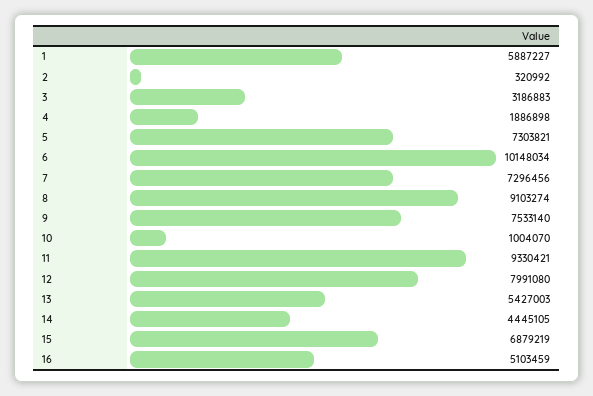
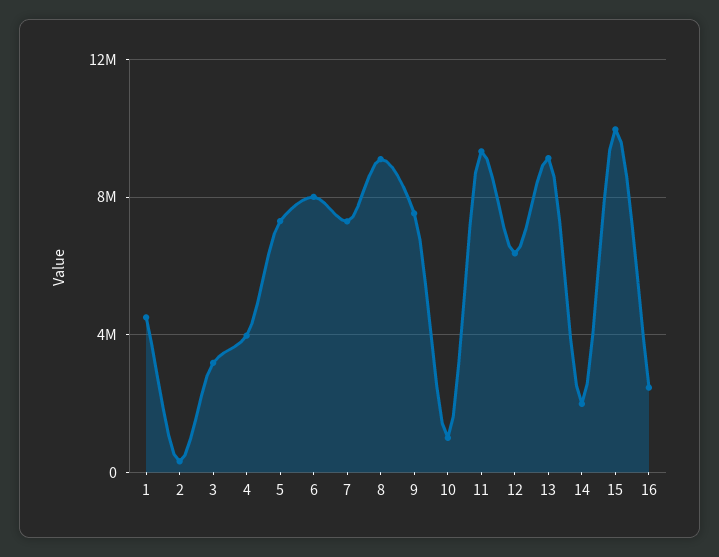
1: 5887227 -> 4500000
4: 1886898 -> 4000000
6: 10148034 -> 8000000
12: 7991080 -> 6500000
13: 5427003 -> 9000000
14: 4445105 -> 2000000
15: 6879219 -> 10000000
16: 5103459 -> 2500000

